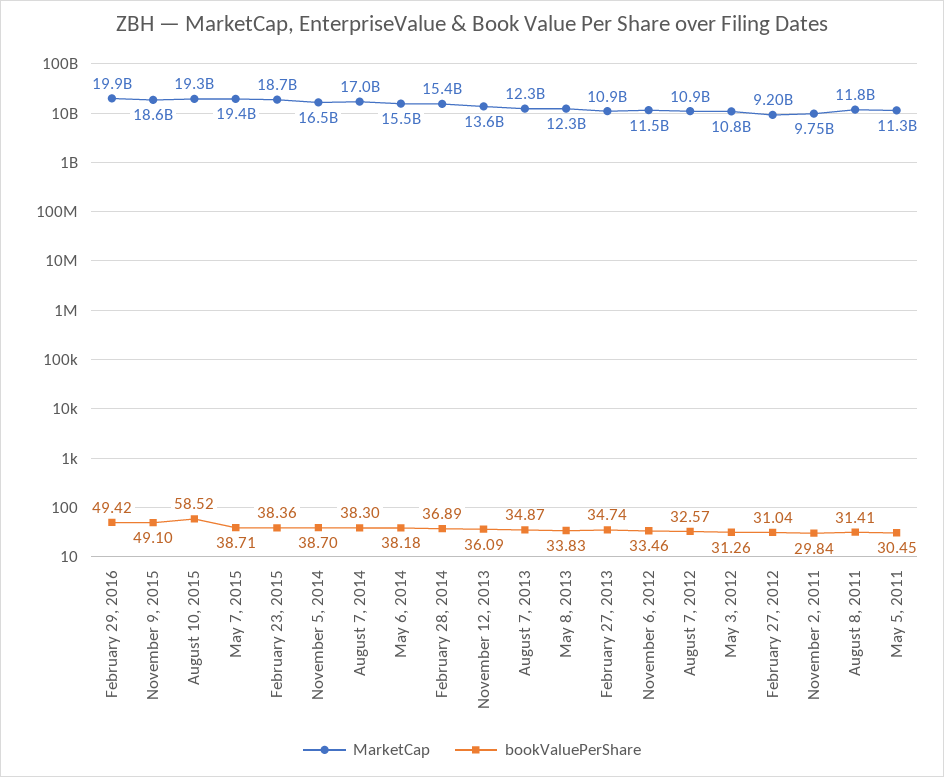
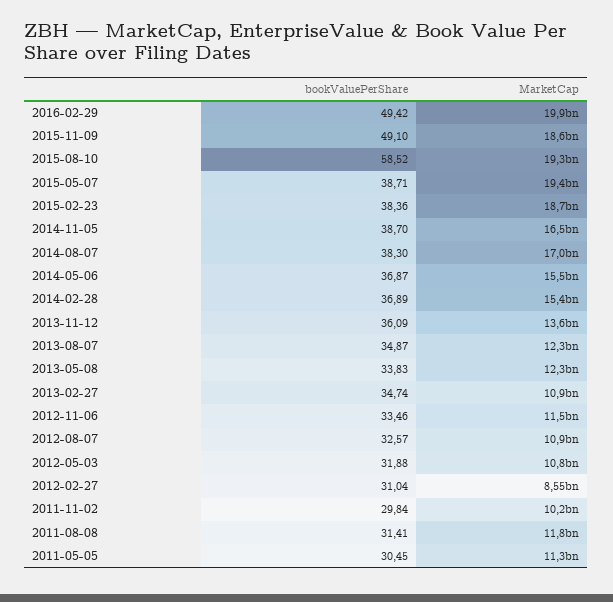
bookValuePerShare, May 6, 2014: 38.18 -> 36.87
bookValuePerShare, May 3, 2012: 31.26 -> 31.88
MarketCap, February 27, 2012: 9200000000 -> 8550000000
MarketCap, November 2, 2011: 9750000000 -> 10200000000

